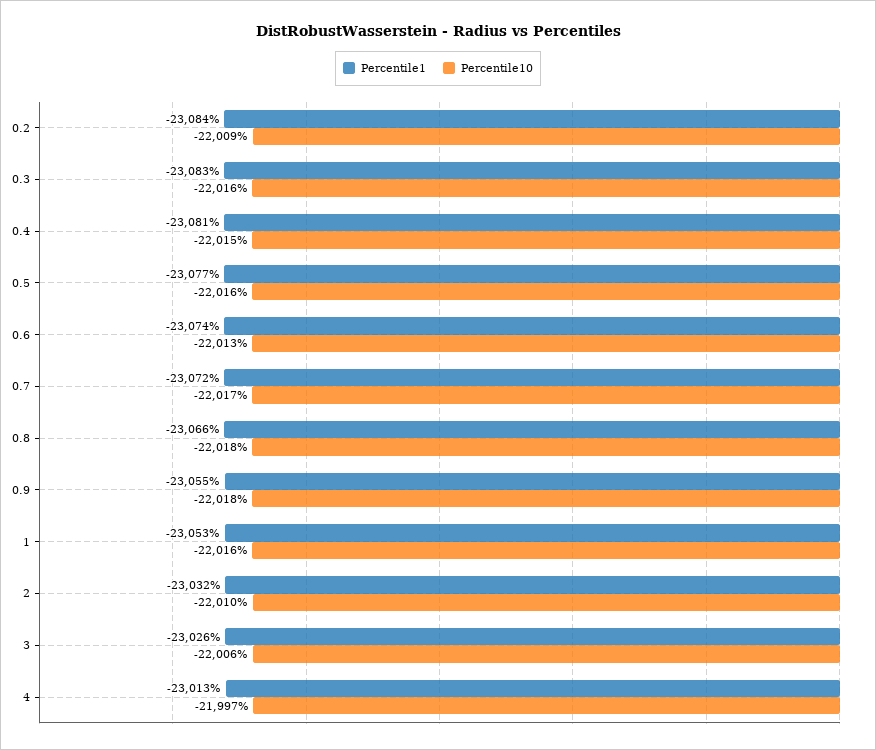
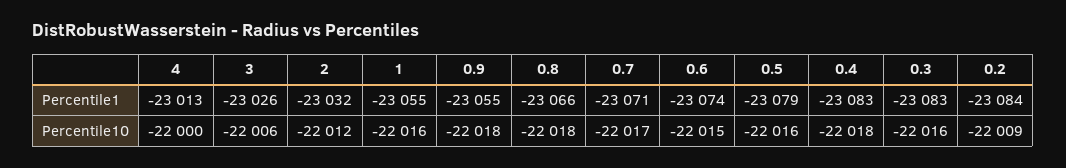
Percentile1, 0.4: -23081 -> -23083
Percentile10, 0.4: -22015 -> -22018
Percentile1, 0.5: -23077 -> -23079
Percentile10, 0.6: -22013 -> -22015
Percentile1, 0.7: -23072 -> -23071
Percentile1, 1: -23053 -> -23055
Percentile10, 2: -22010 -> -22012
Percentile10, 4: -21997 -> -22000

